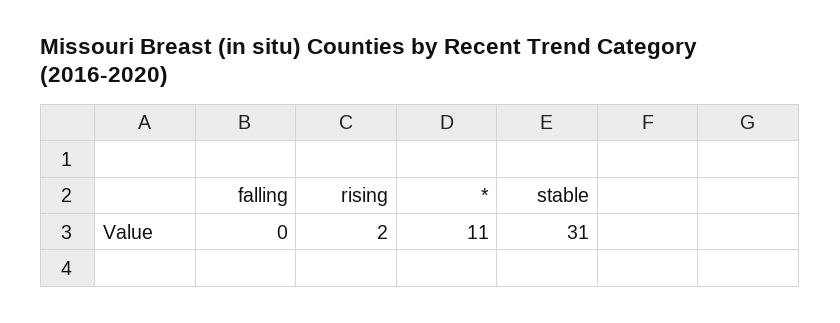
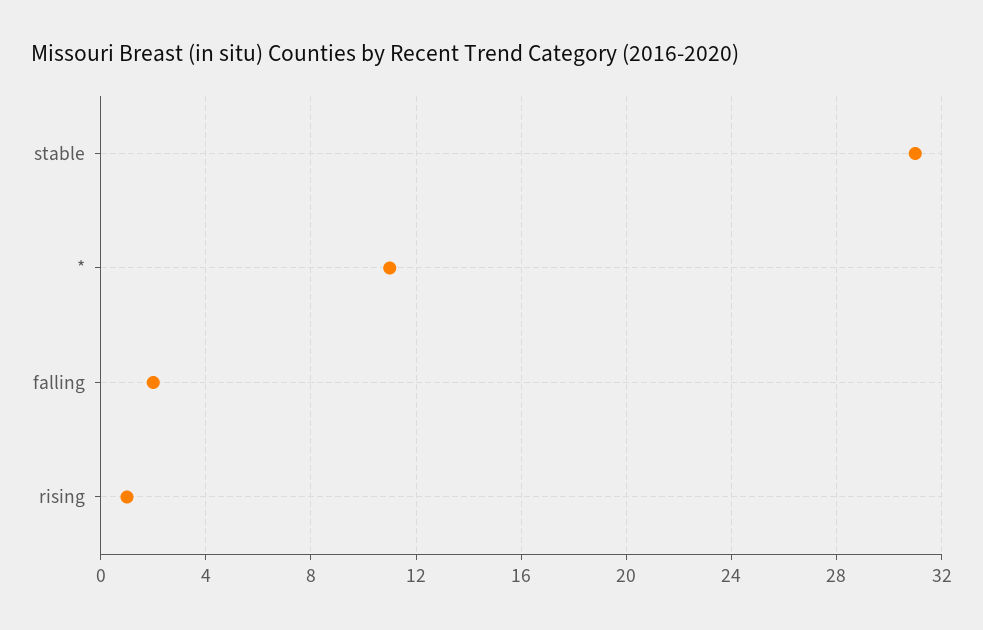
falling: 0 -> 2
rising: 2 -> 1

